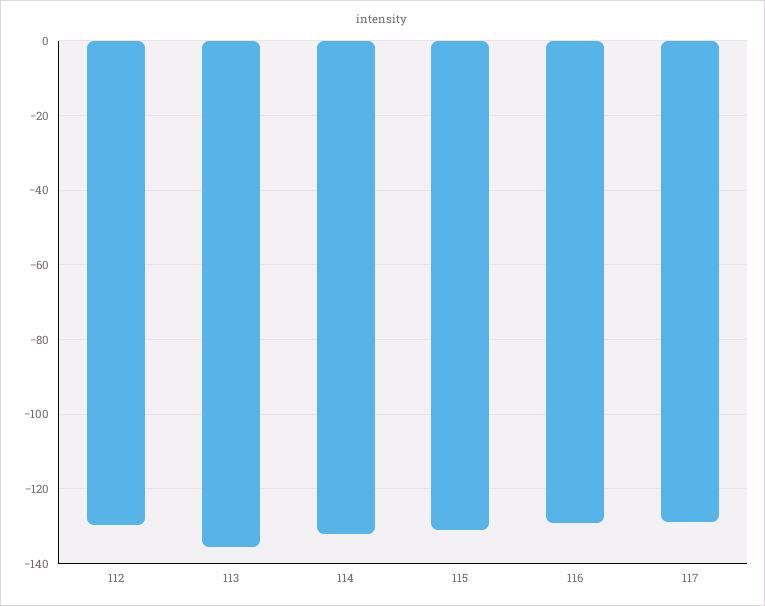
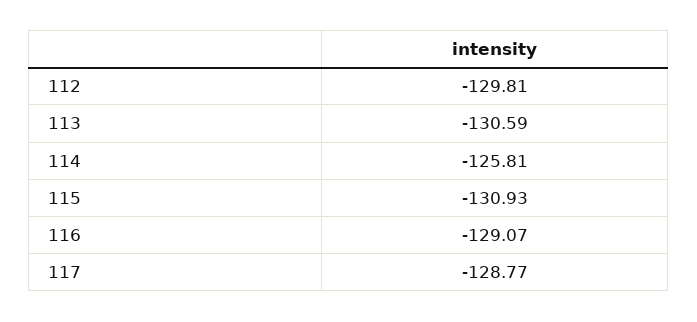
113: -136 -> -130.59
114: -132 -> -125.81

